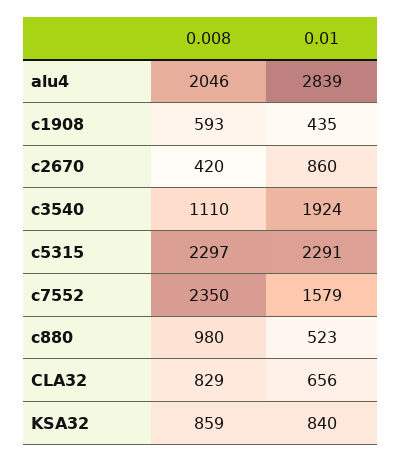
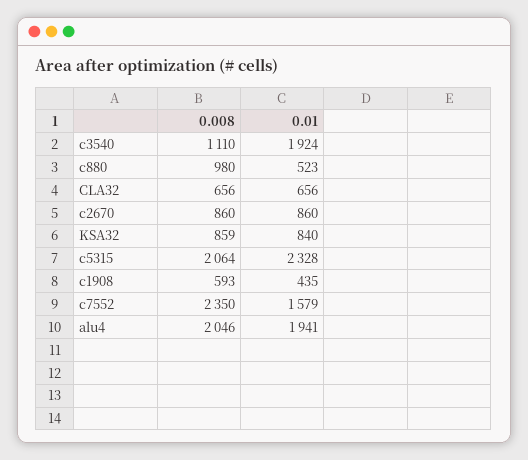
0.01, alu4: 2839 -> 1941
0.008, c2670: 420 -> 860
0.008, c5315: 2297 -> 2064
0.01, c5315: 2291 -> 2328
0.008, CLA32: 829 -> 656

